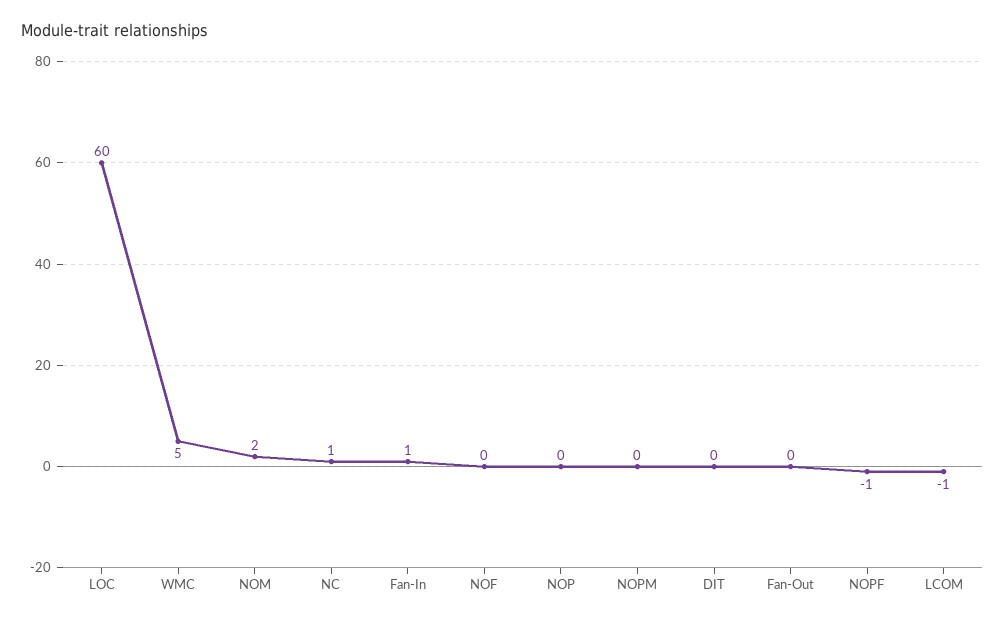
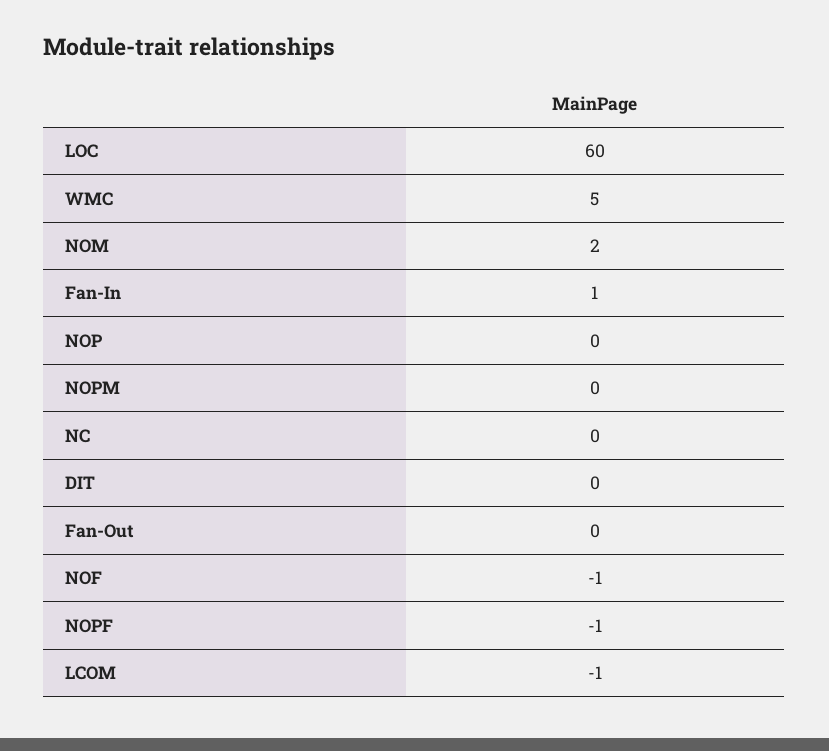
NC: 1 -> 0
NOF: 0 -> -1

